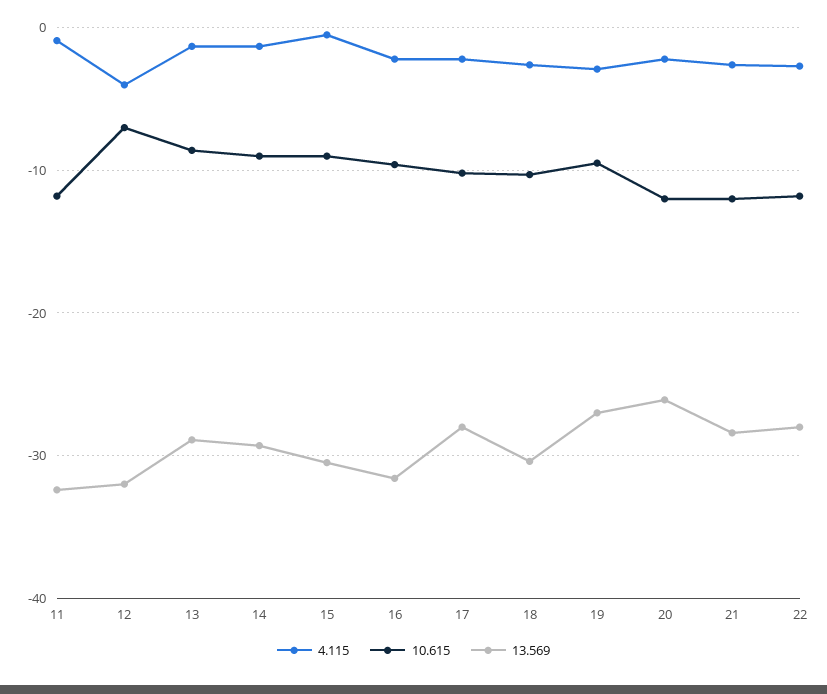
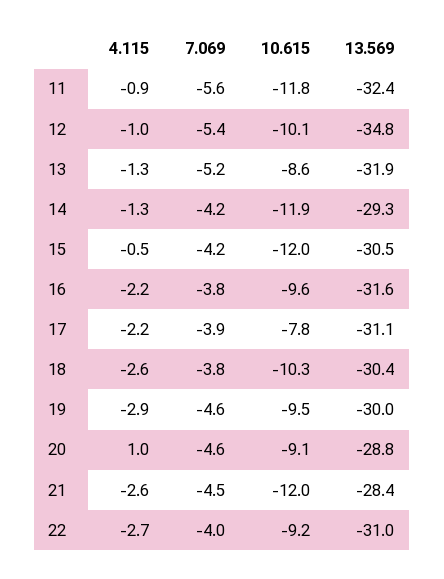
4.115, 12: -4 -> -1
10.615, 12: -7 -> -10.1
13.569, 12: -32 -> -34.8
13.569, 13: -29 -> -31.9
10.615, 14: -9 -> -11.9
10.615, 15: -9 -> -12
10.615, 17: -10 -> -7.8
13.569, 17: -28 -> -31.1
13.569, 19: -27 -> -30
4.115, 20: -2 -> 1
10.615, 20: -12 -> -9.1
13.569, 20: -26 -> -28.8
10.615, 22: -12 -> -9.2
13.569, 22: -28 -> -31
7.069, 11: none -> -5.6
7.069, 12: none -> -5.4
7.069, 13: none -> -5.2
7.069, 14: none -> -4.2
7.069, 15: none -> -4.2
7.069, 16: none -> -3.8
7.069, 17: none -> -3.9
7.069, 18: none -> -3.8
7.069, 19: none -> -4.6
7.069, 20: none -> -4.6
7.069, 21: none -> -4.5
7.069, 22: none -> -4

